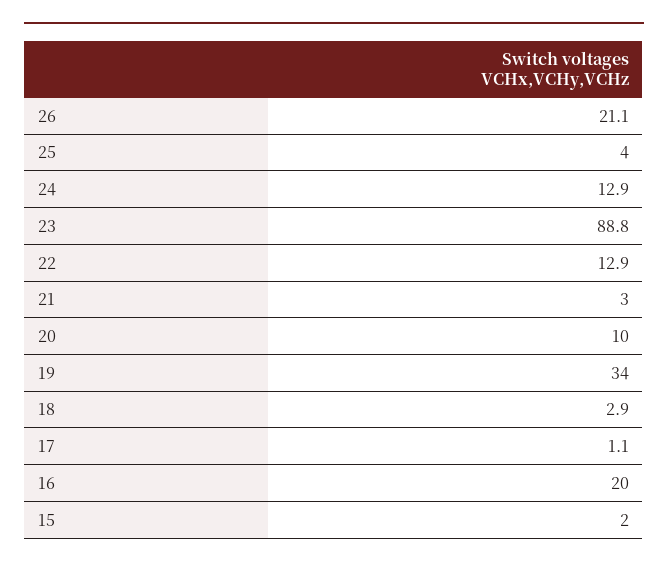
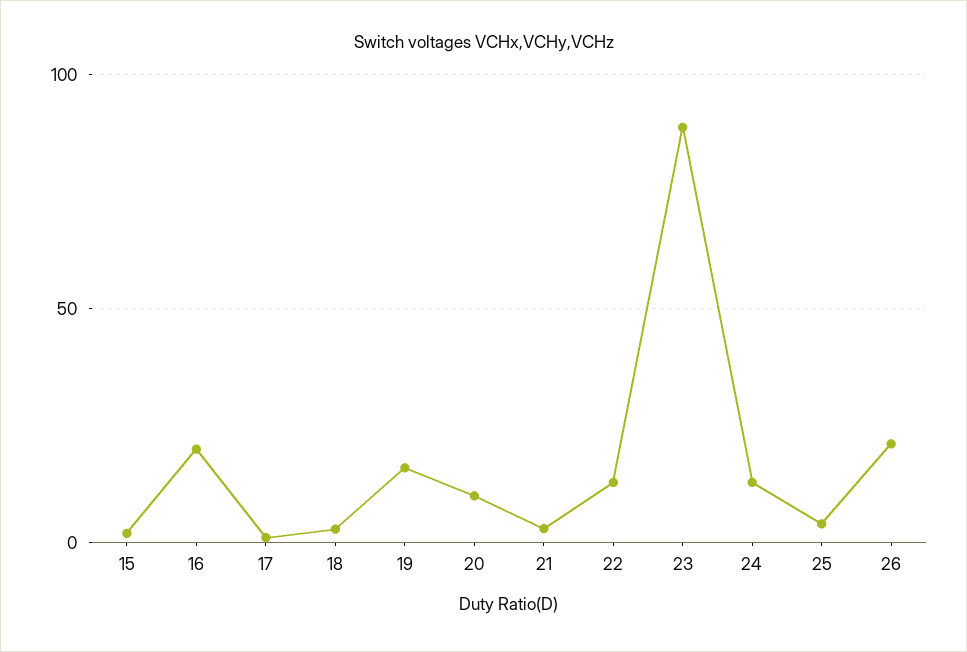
19: 34 -> 15

